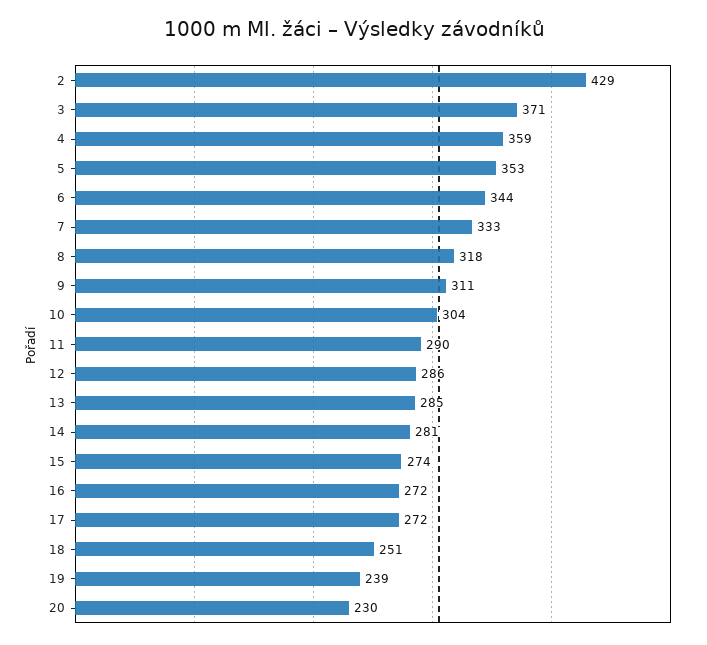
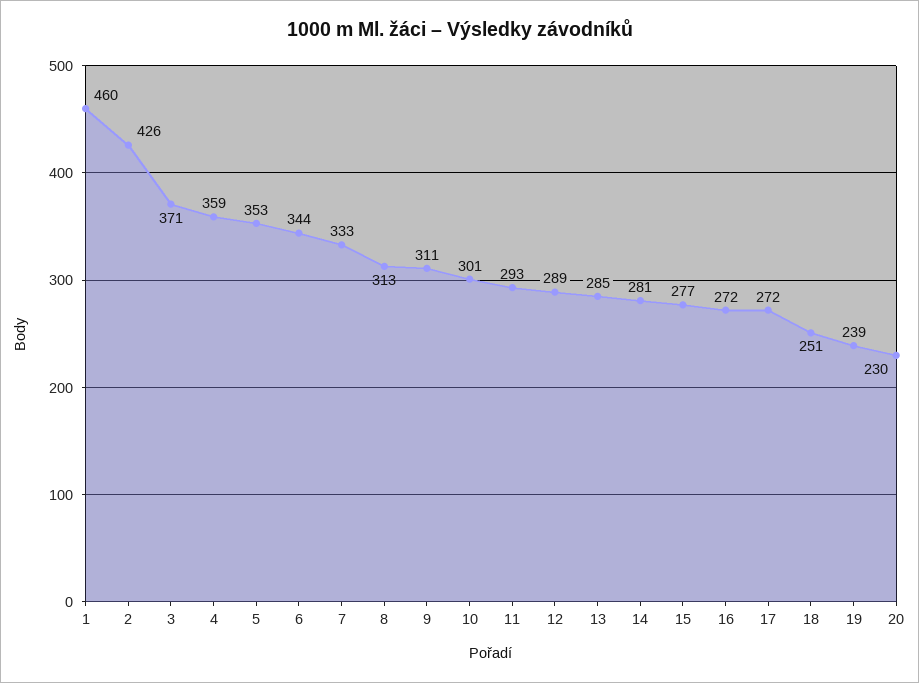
2: 429 -> 426
8: 318 -> 313
10: 304 -> 301
11: 290 -> 293
12: 286 -> 289
15: 274 -> 277
1: none -> 460

